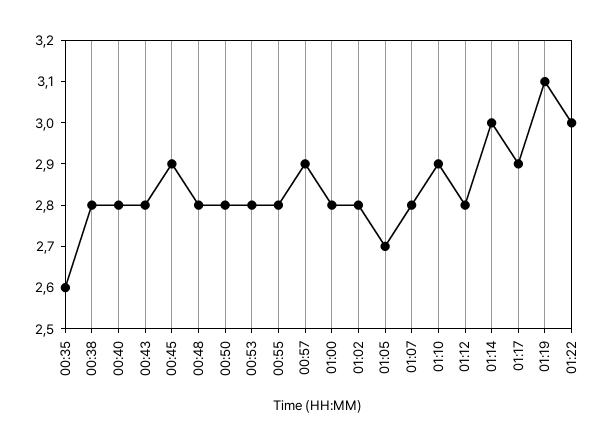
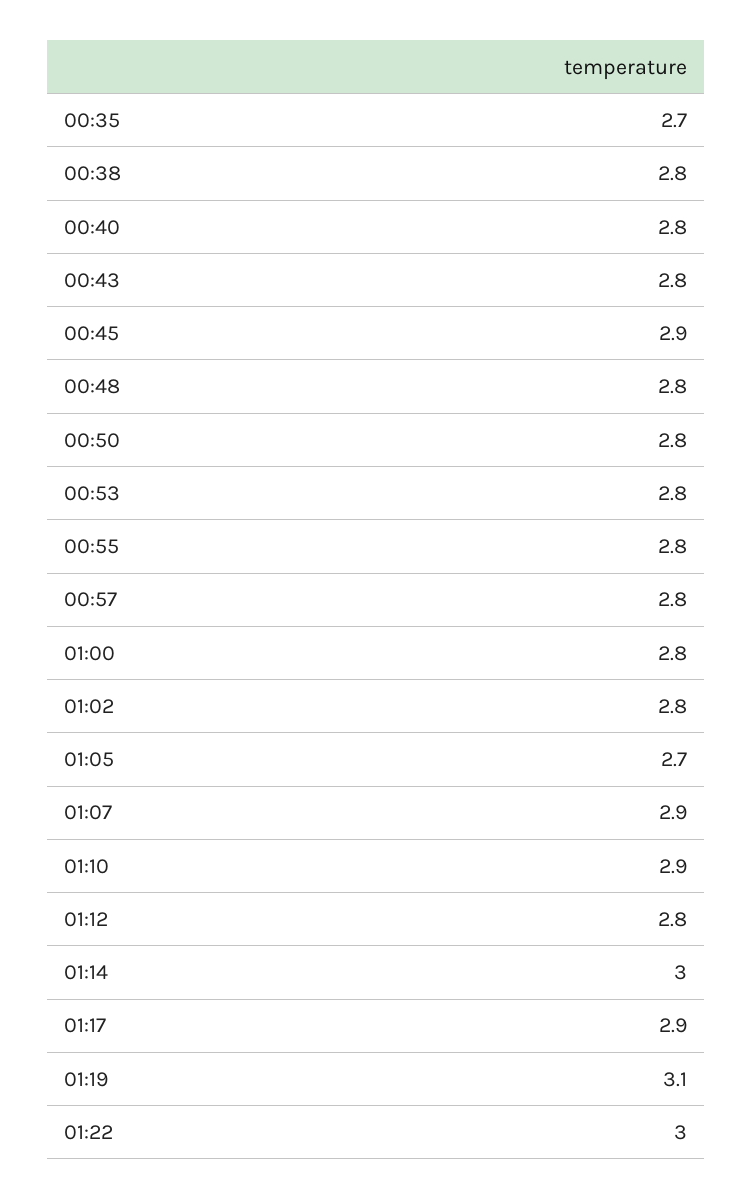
00:35: 2.6 -> 2.7
00:57: 2.9 -> 2.8
01:07: 2.8 -> 2.9

